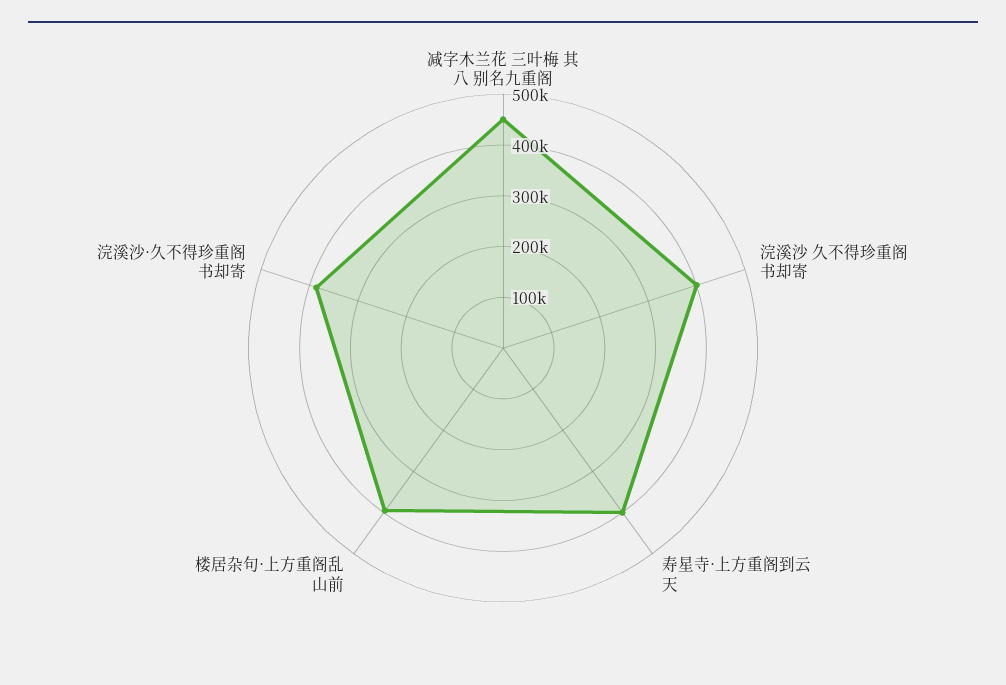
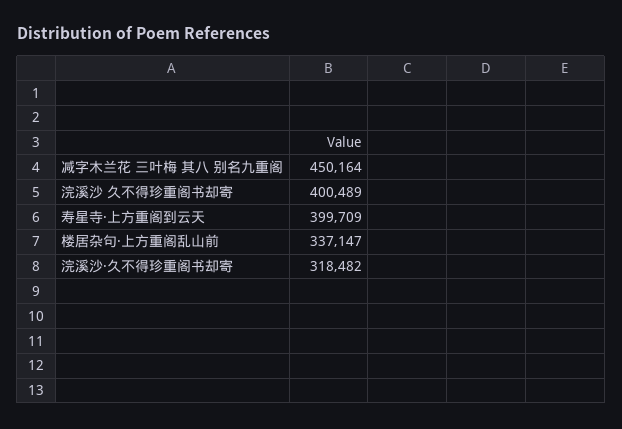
楼居杂句·上方重阁乱山前: 400000 -> 337147
浣溪沙·久不得珍重阁书却寄: 380000 -> 318482

